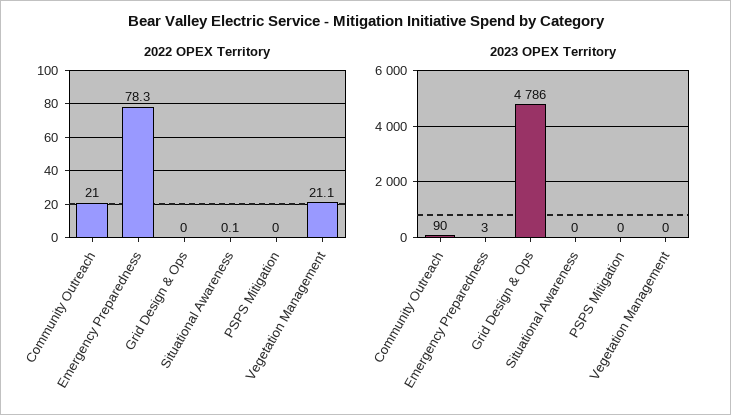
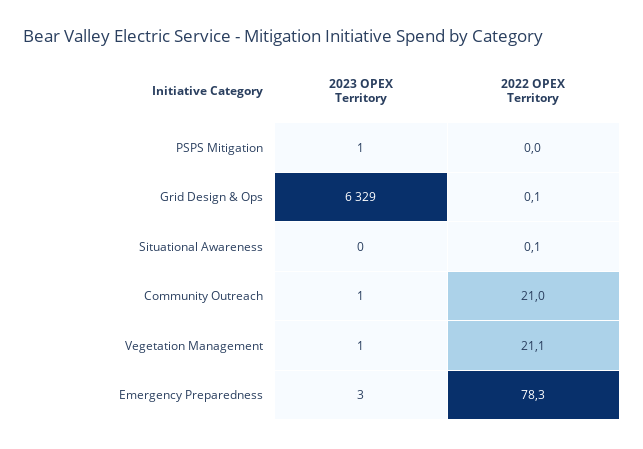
2022 OPEX Territory, Grid Design & Ops: 0 -> 0.1
2023 OPEX Territory, Community Outreach: 90 -> 1
2023 OPEX Territory, Grid Design & Ops: 4786 -> 6329
2023 OPEX Territory, PSPS Mitigation: 0 -> 1
2023 OPEX Territory, Vegetation Management: 0 -> 1

